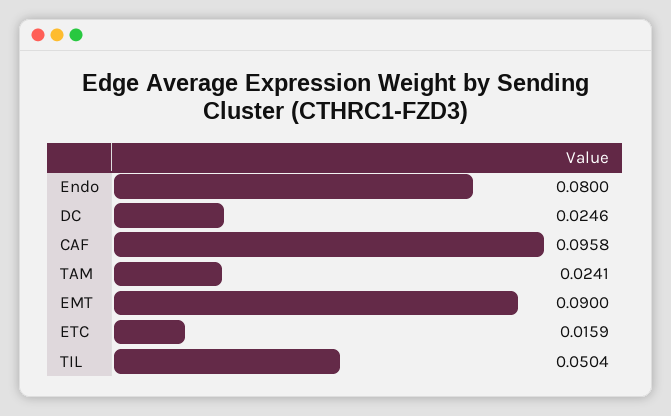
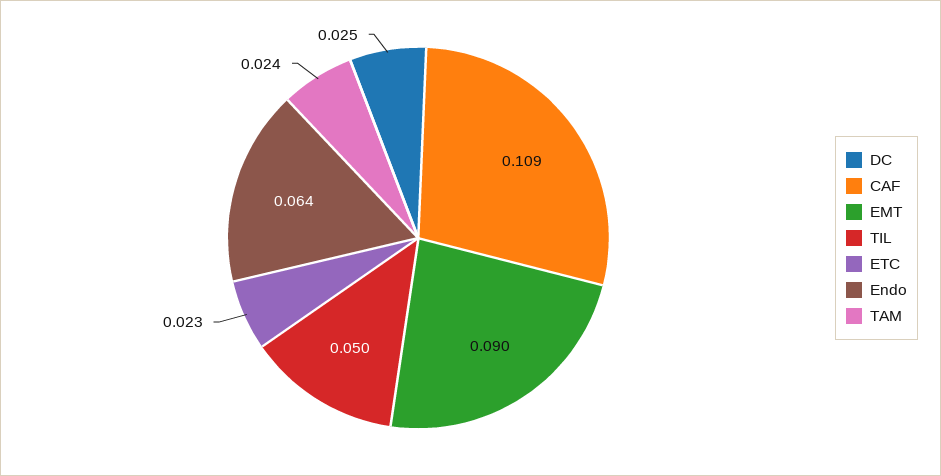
Endo: 0.08 -> 0.064
CAF: 0.0958 -> 0.109
ETC: 0.0159 -> 0.023

